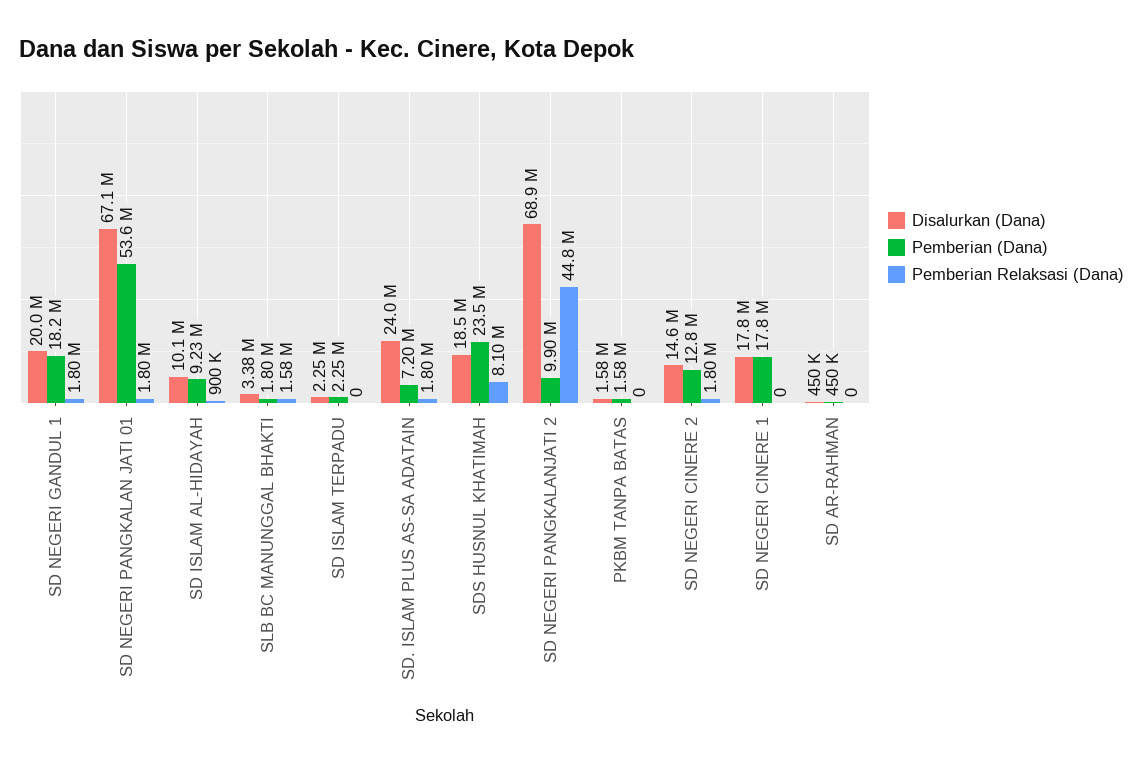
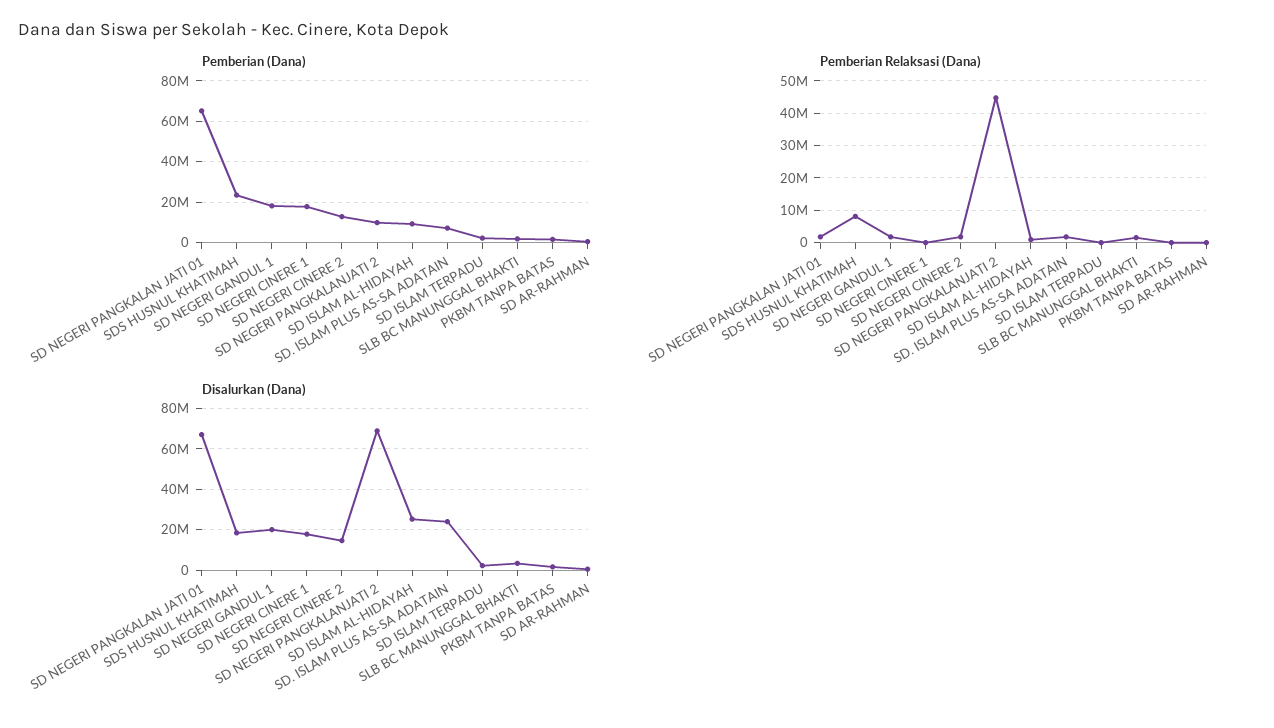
Pemberian (Dana), SD NEGERI PANGKALAN JATI 01: 53600000 -> 65000000
Disalurkan (Dana), SD ISLAM AL-HIDAYAH: 10100000 -> 25000000

